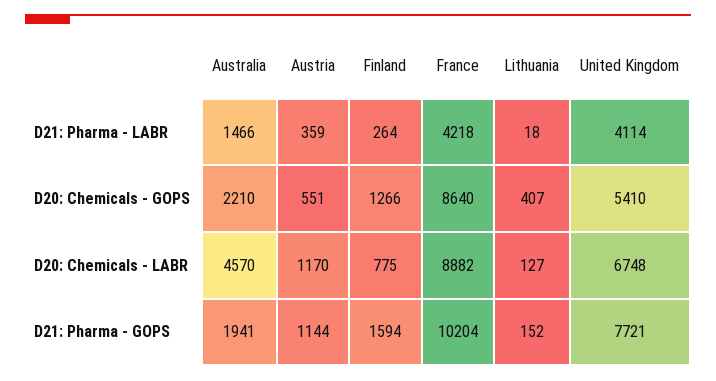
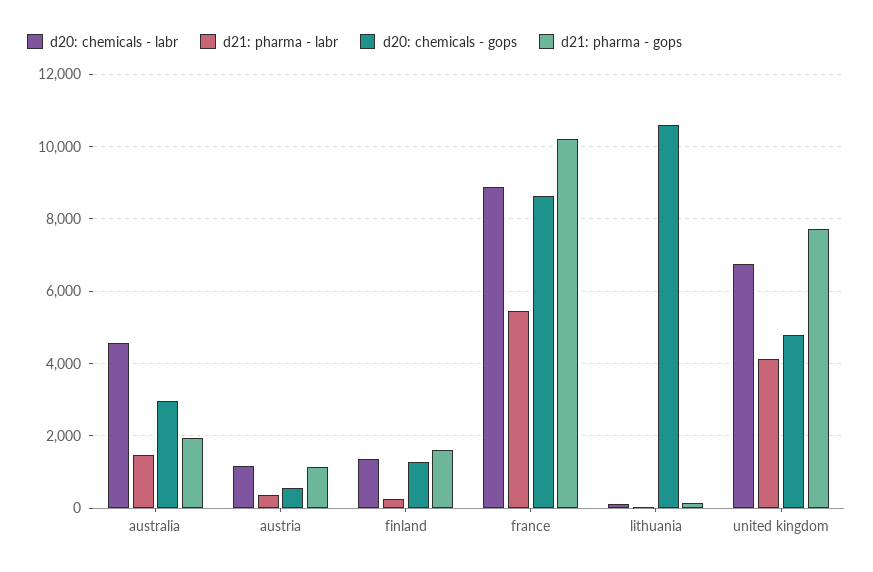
D21: Pharma - LABR, France: 4218 -> 5400
D20: Chemicals - GOPS, Australia: 2210 -> 3000
D20: Chemicals - GOPS, Lithuania: 407 -> 10600
D20: Chemicals - GOPS, United Kingdom: 5410 -> 4800
D20: Chemicals - LABR, Finland: 775 -> 1400

